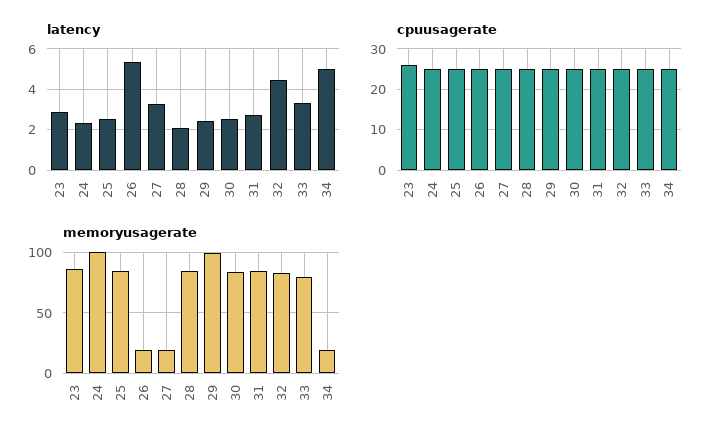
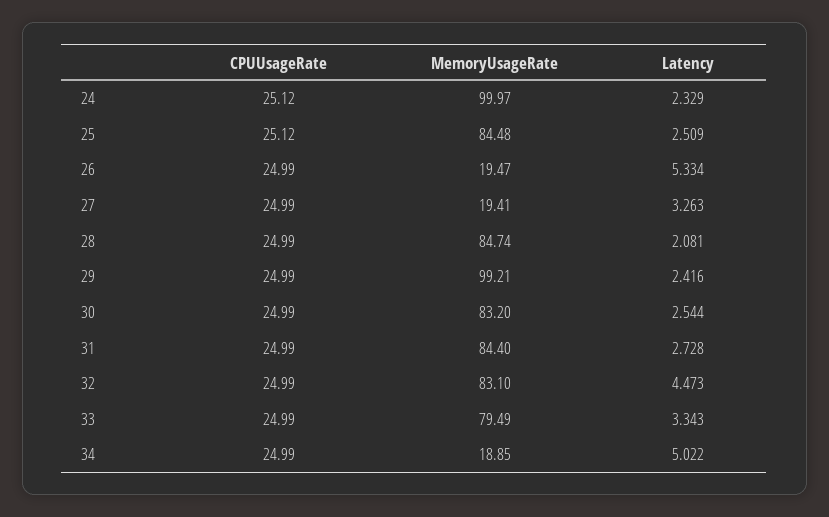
latency, 23: 3 -> none
cpuusagerate, 23: 26 -> none
memoryusagerate, 23: 85 -> none

